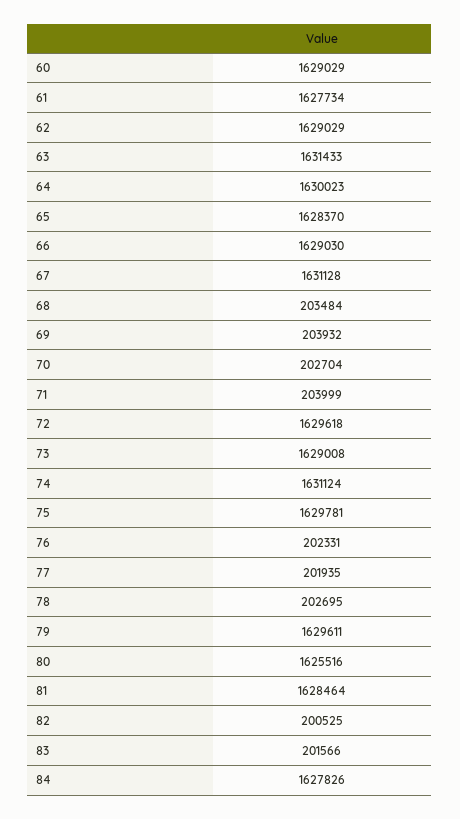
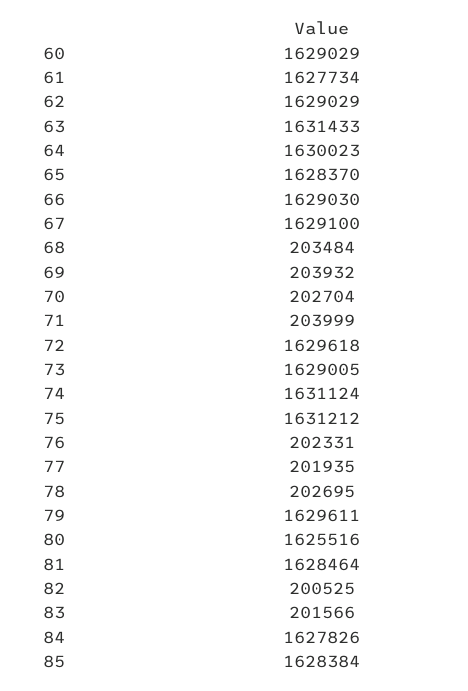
67: 1631128 -> 1629100
73: 1629008 -> 1629005
75: 1629781 -> 1631212
85: none -> 1628384

